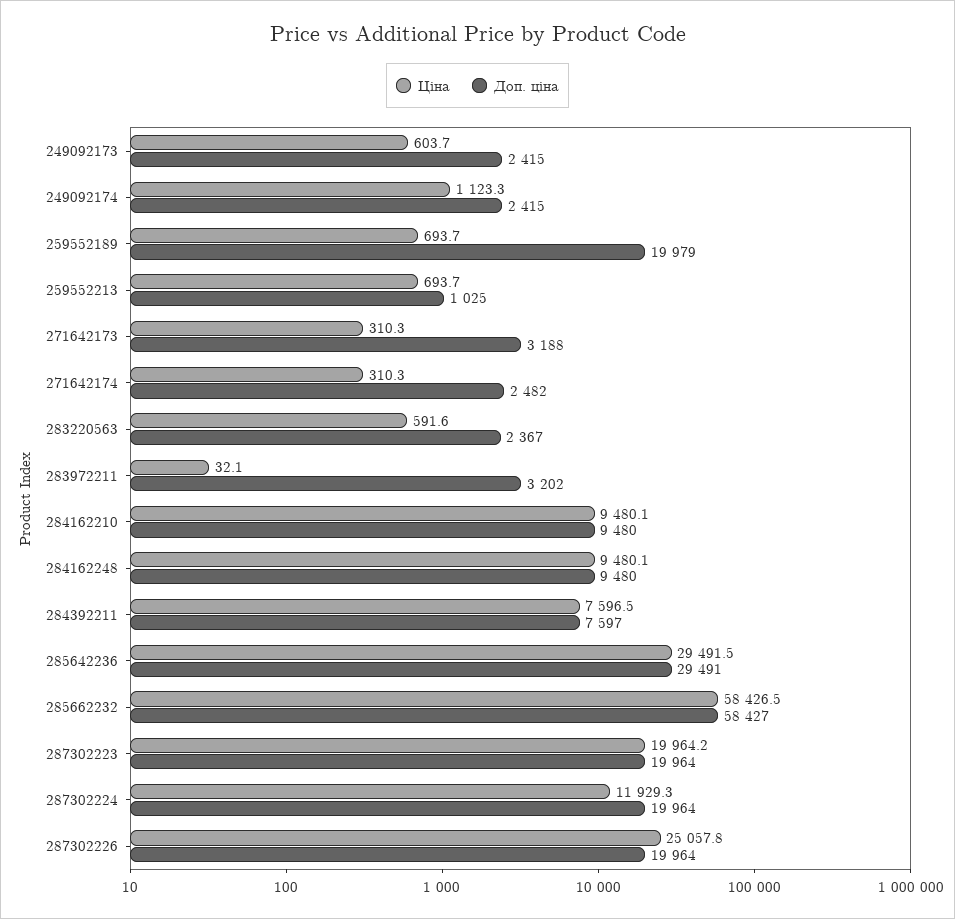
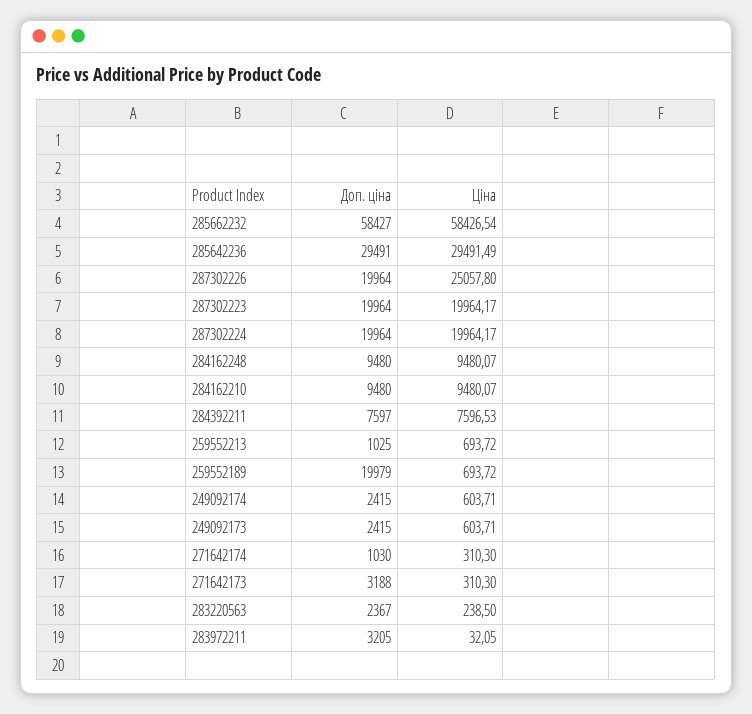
Ціна, 249092174: 1123.3 -> 603.71
Доп. ціна, 271642174: 2482 -> 1030
Ціна, 283220563: 591.6 -> 238.5
Доп. ціна, 283972211: 3202 -> 3205
Ціна, 287302224: 11929.3 -> 19964.17

